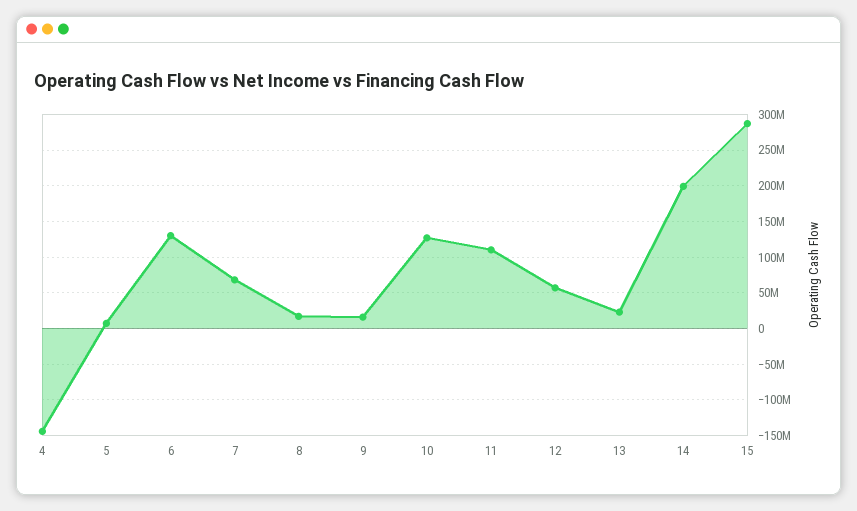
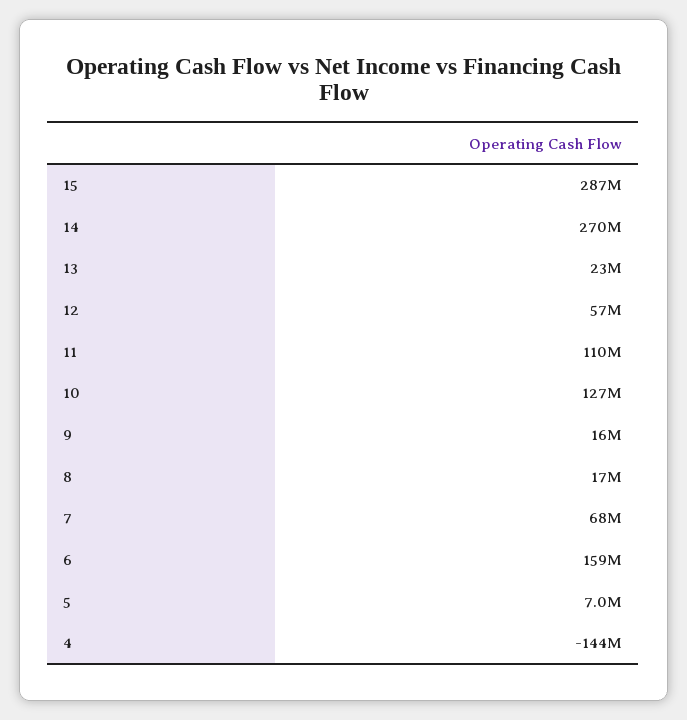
6: 130000000 -> 159000000
14: 200000000 -> 270000000

